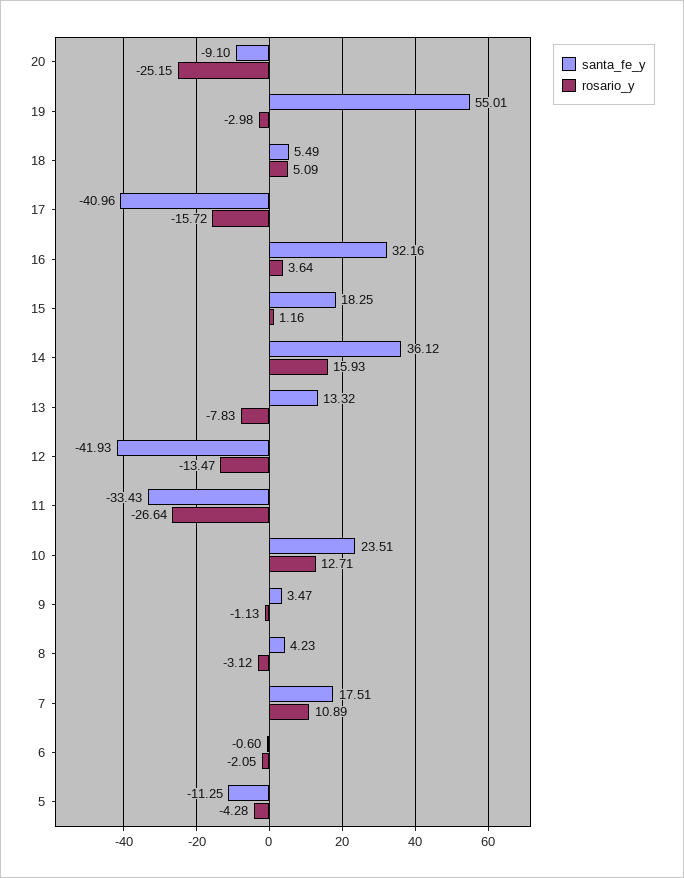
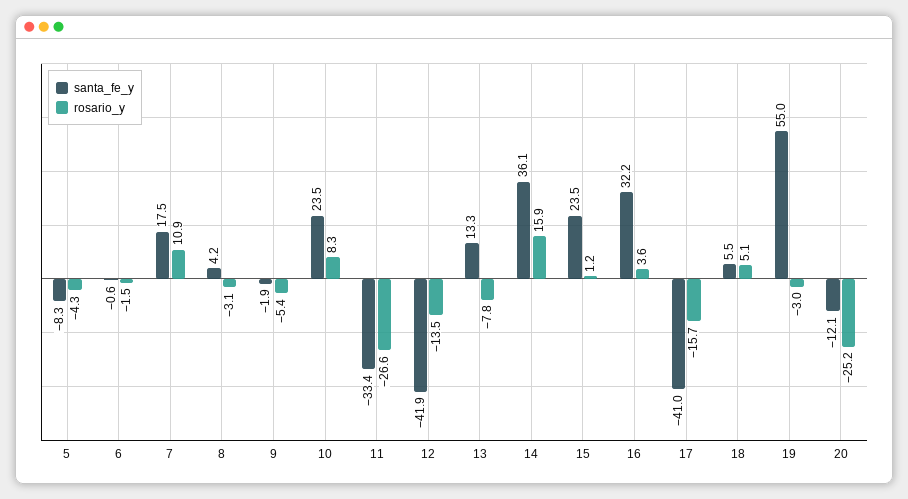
santa_fe_y, 20: -9.1 -> -12.1
santa_fe_y, 15: 18.25 -> 23.5
rosario_y, 10: 12.71 -> 8.3
santa_fe_y, 9: 3.47 -> -1.9
rosario_y, 9: -1.13 -> -5.4
rosario_y, 6: -2.05 -> -1.5
santa_fe_y, 5: -11.25 -> -8.3

